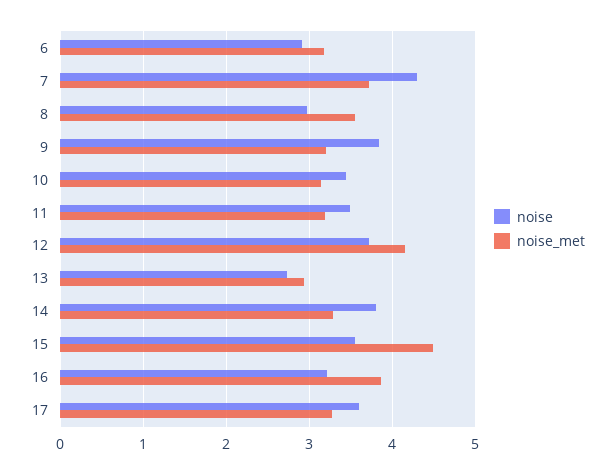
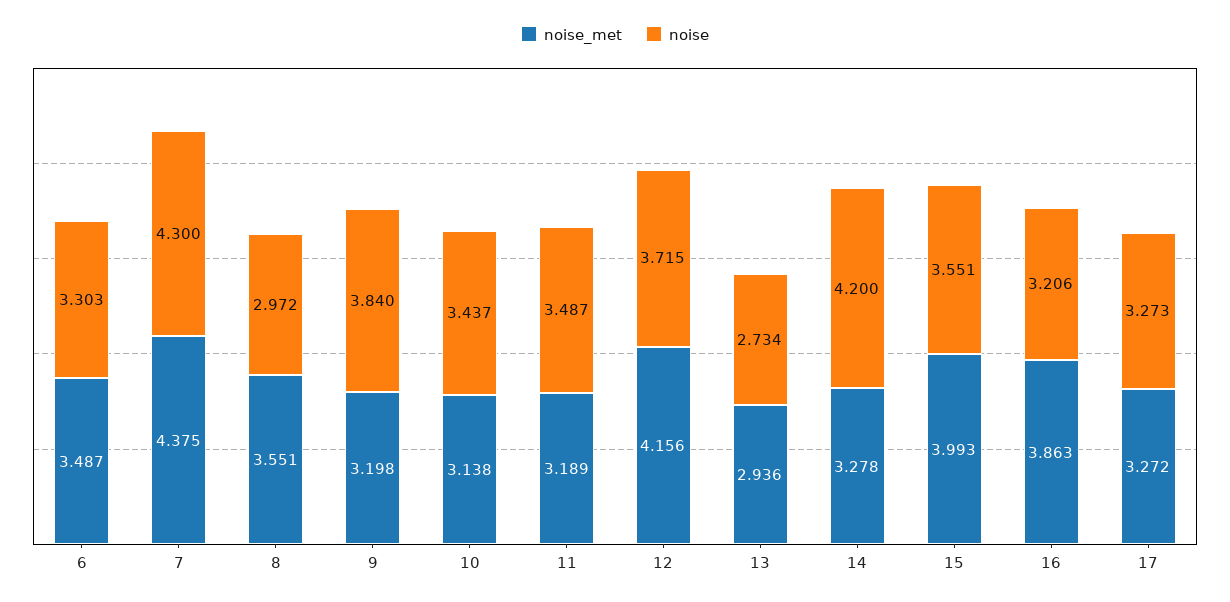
noise, 6: 2.9 -> 3.303
noise_met, 6: 3.2 -> 3.487
noise_met, 7: 3.7 -> 4.375
noise, 14: 3.8 -> 4.2
noise_met, 15: 4.5 -> 3.993
noise, 17: 3.6 -> 3.273

